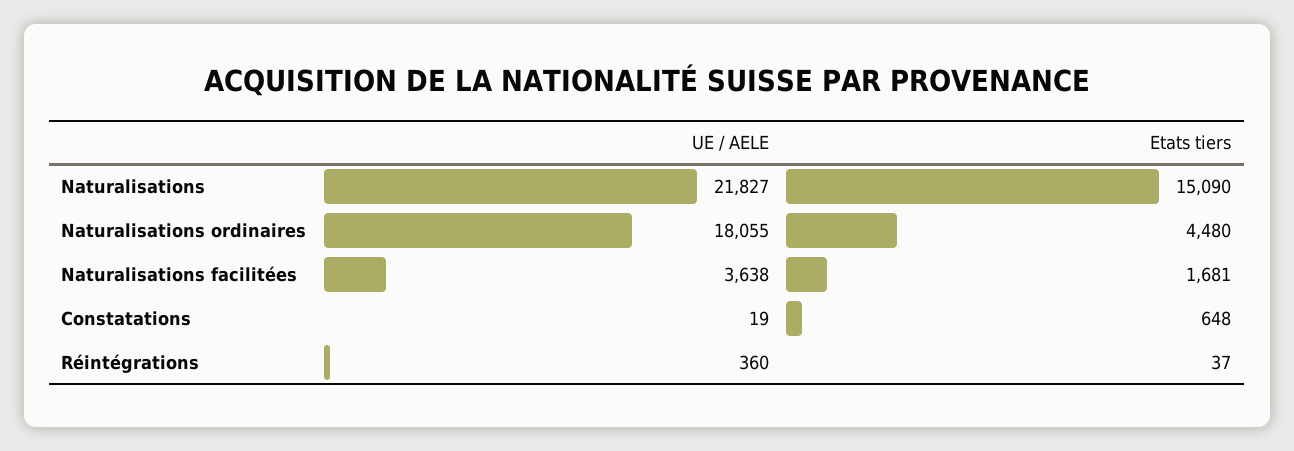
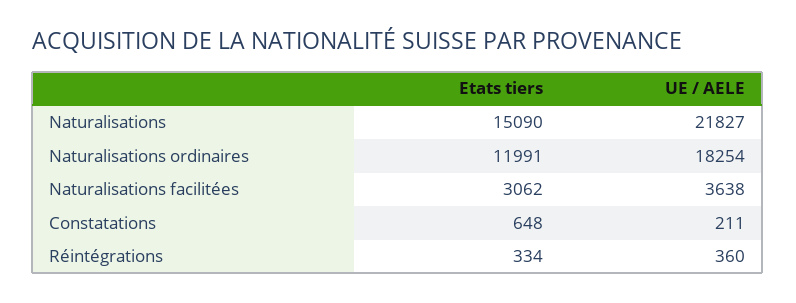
UE / AELE, Naturalisations ordinaires: 18055 -> 18254
Etats tiers, Naturalisations ordinaires: 4480 -> 11991
Etats tiers, Naturalisations facilitées: 1681 -> 3062
UE / AELE, Constatations: 19 -> 211
Etats tiers, Réintégrations: 37 -> 334

